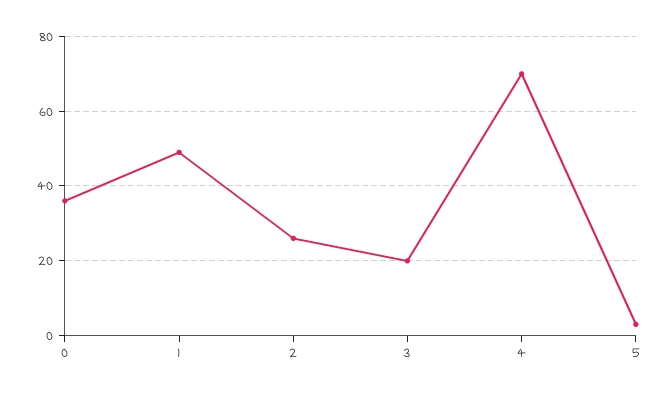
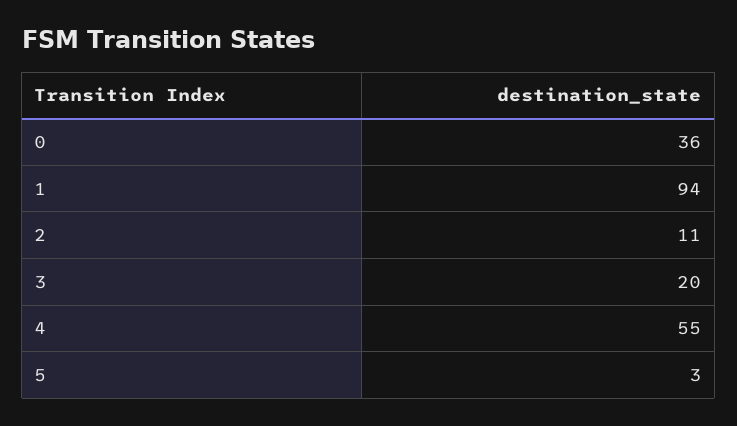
1: 50 -> 94
2: 25 -> 11
4: 70 -> 55

